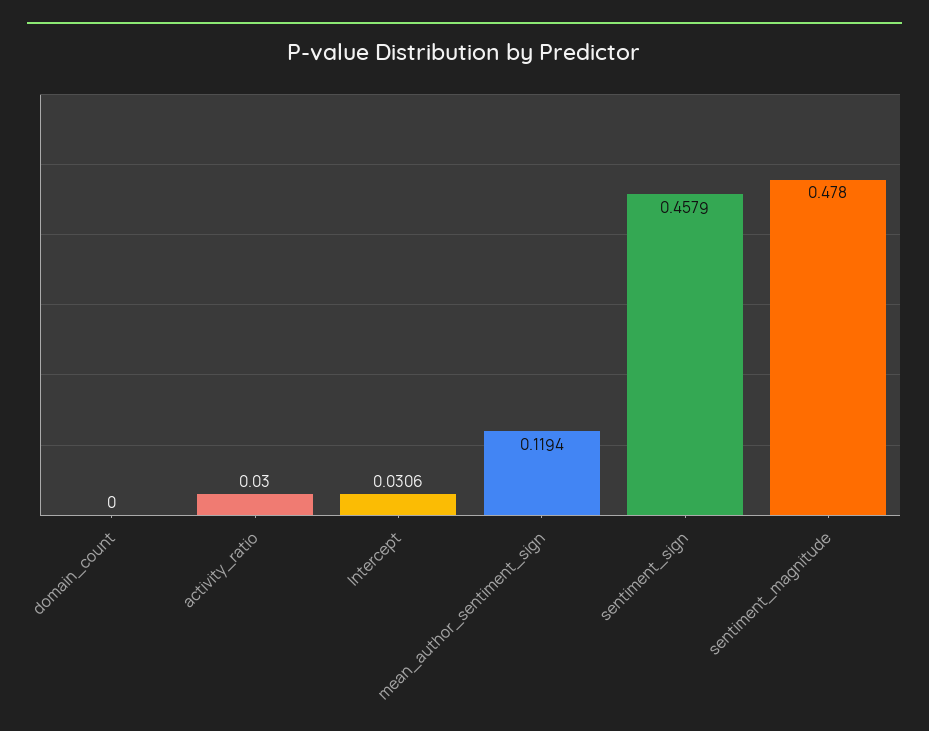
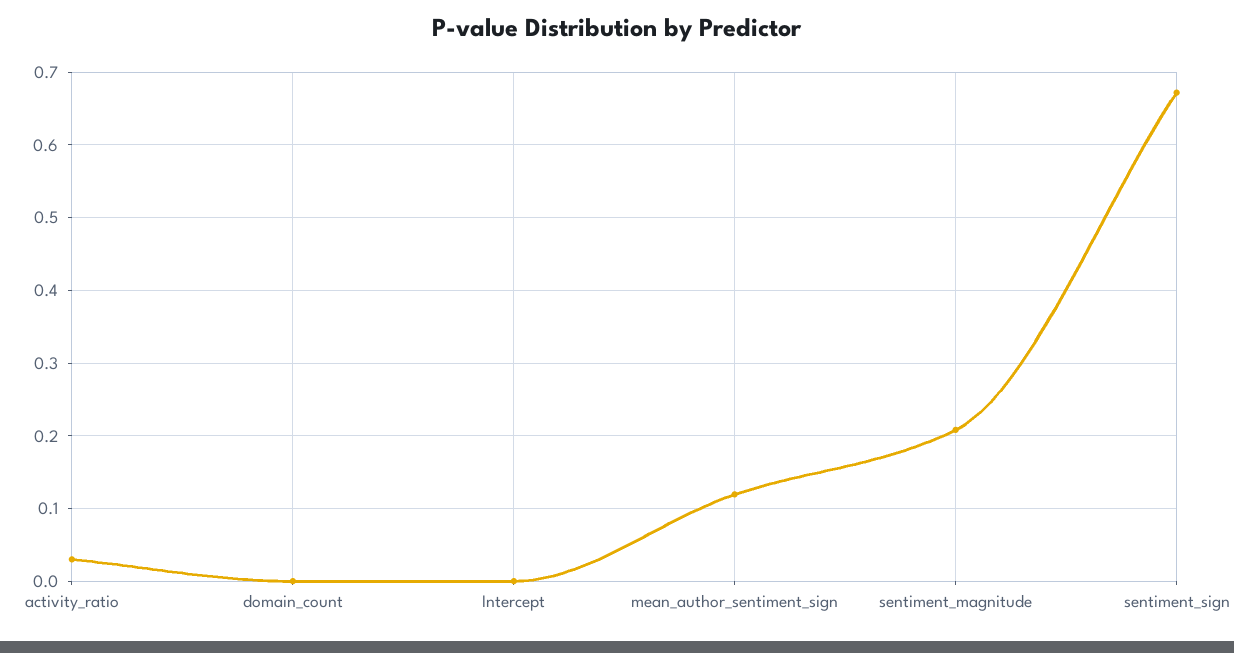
Intercept: 0.0306 -> 0
sentiment_sign: 0.4579 -> 0.67
sentiment_magnitude: 0.478 -> 0.21

